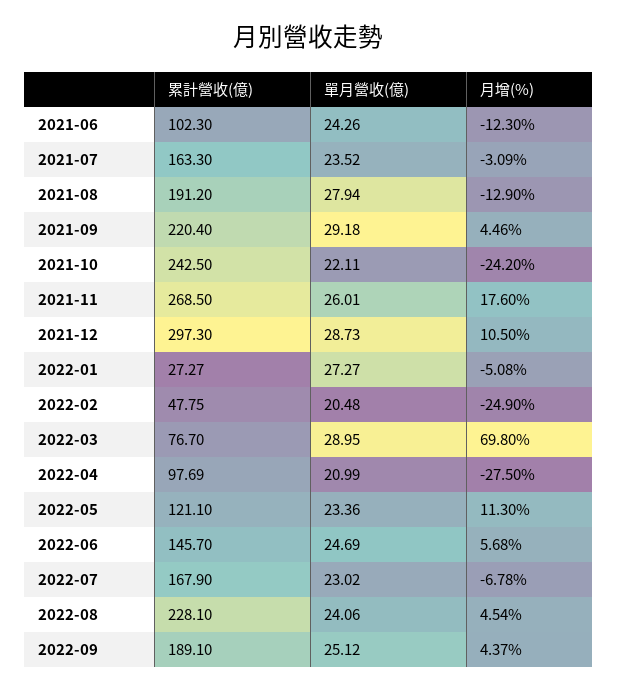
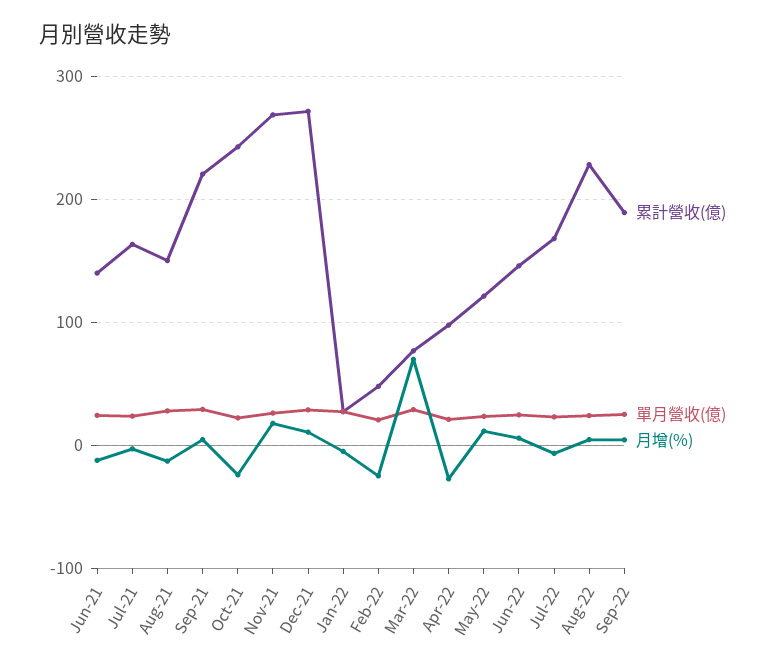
累計營收(億), 2021-06: 102.3 -> 140
累計營收(億), 2021-08: 191.2 -> 150
累計營收(億), 2021-12: 297.3 -> 270

